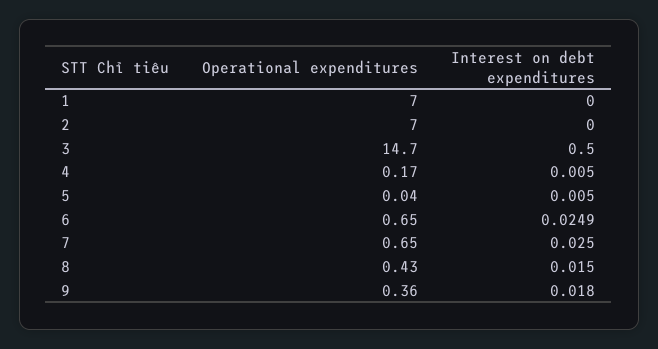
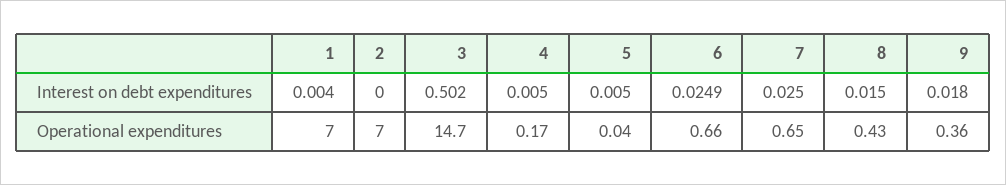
Interest on debt expenditures, 1: 0 -> 0.004
Interest on debt expenditures, 3: 0.5 -> 0.502
Operational expenditures, 6: 0.65 -> 0.66

